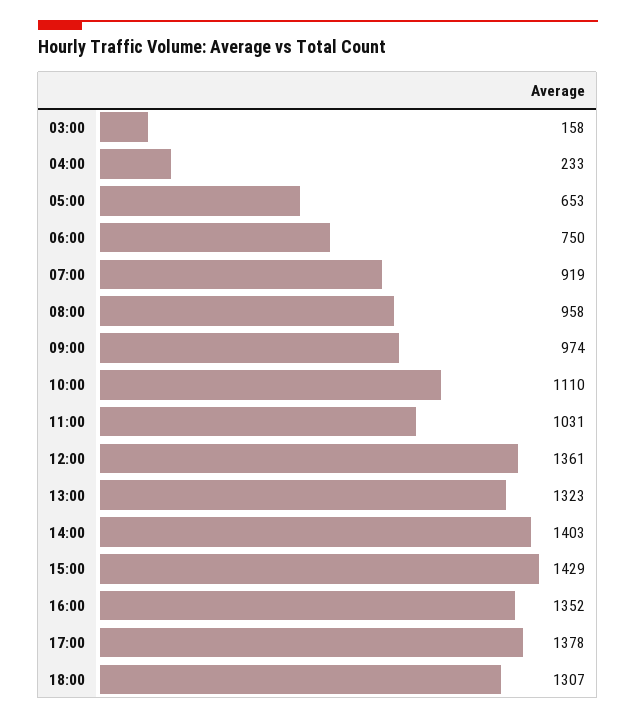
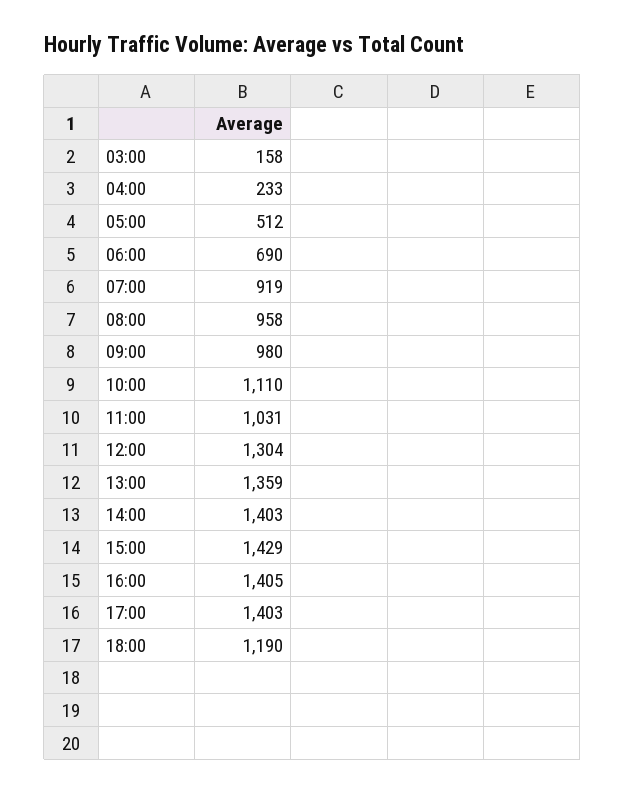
05:00: 653 -> 512
06:00: 750 -> 690
09:00: 974 -> 980
12:00: 1361 -> 1304
13:00: 1323 -> 1359
16:00: 1352 -> 1405
17:00: 1378 -> 1403
18:00: 1307 -> 1190

